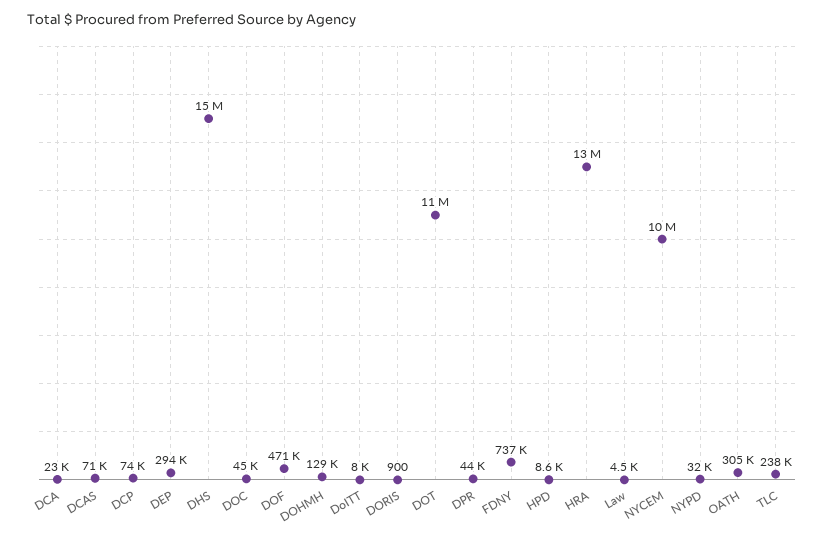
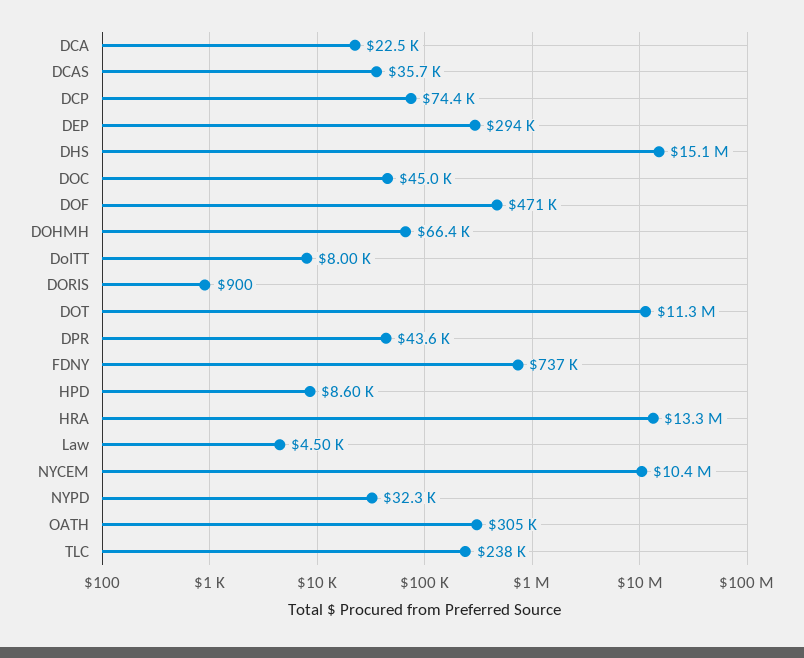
DCAS: 71000 -> 35700
DOHMH: 129000 -> 66400

